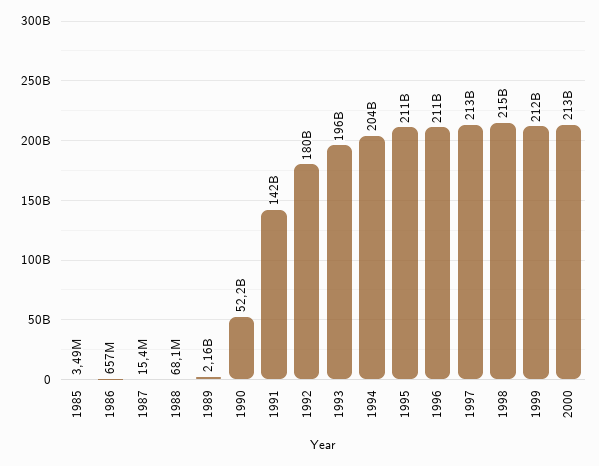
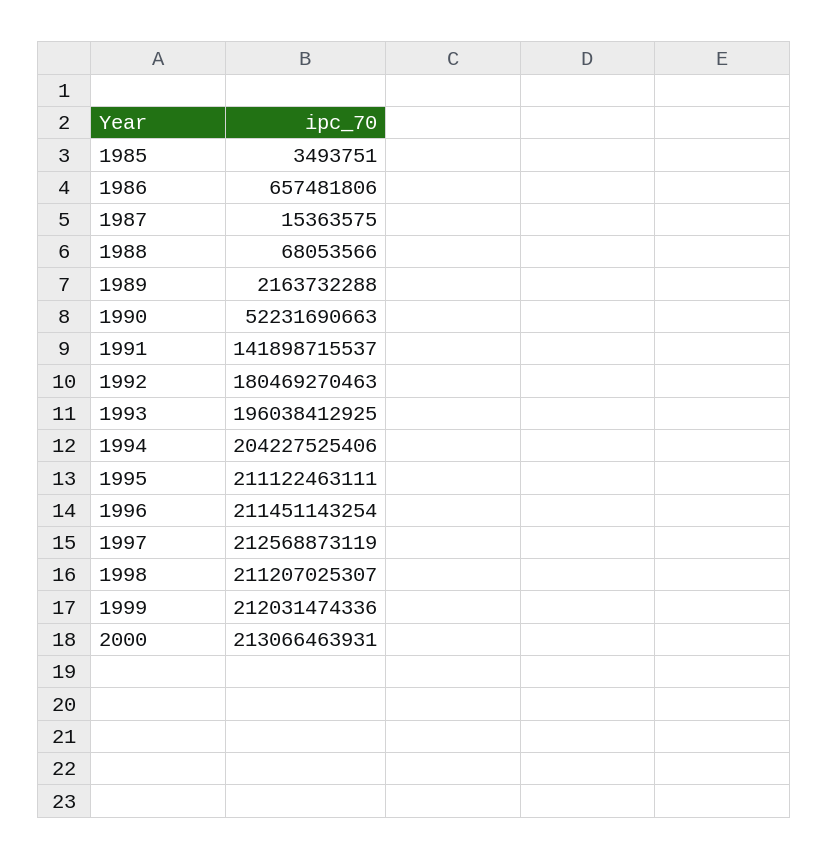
1998: 215000000000 -> 211207025307

